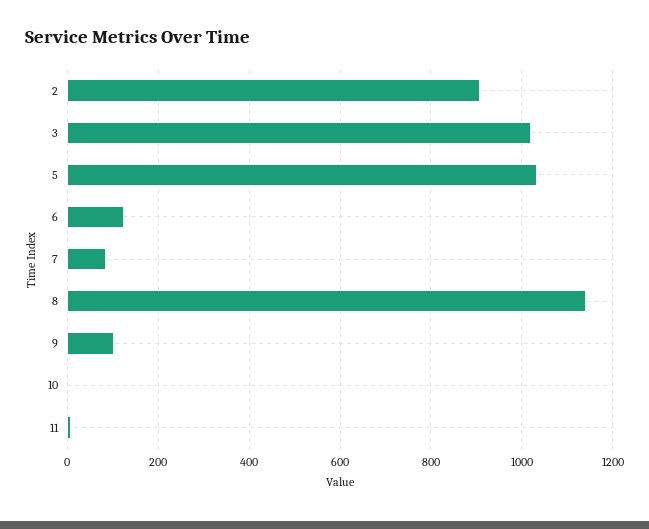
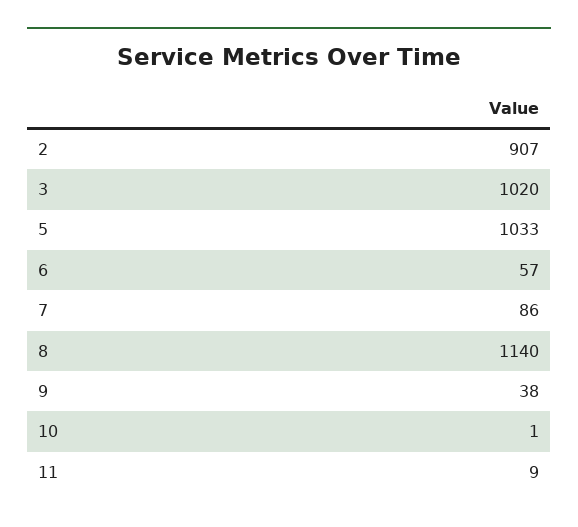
6: 120 -> 57
9: 100 -> 38

